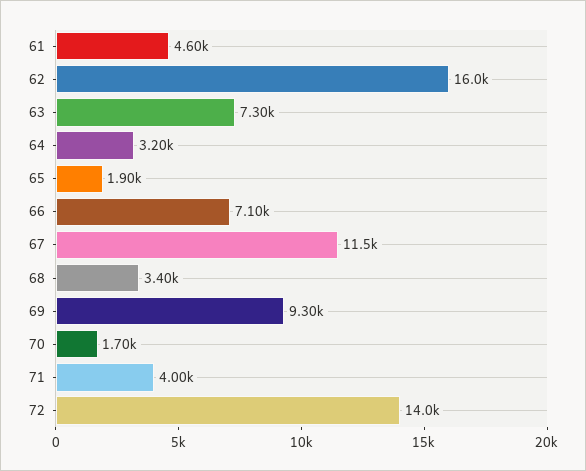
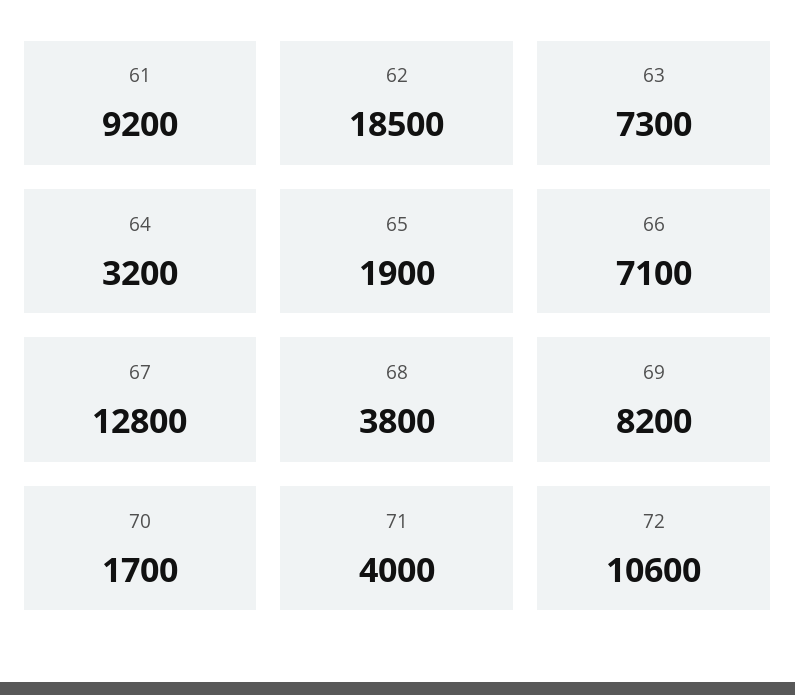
61: 4600 -> 9200
62: 16000 -> 18500
67: 11500 -> 12800
68: 3400 -> 3800
69: 9300 -> 8200
72: 14000 -> 10600

